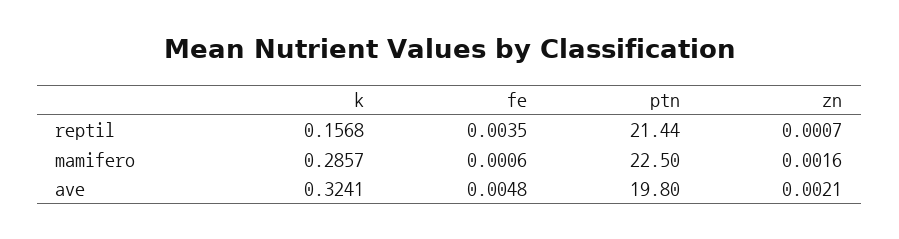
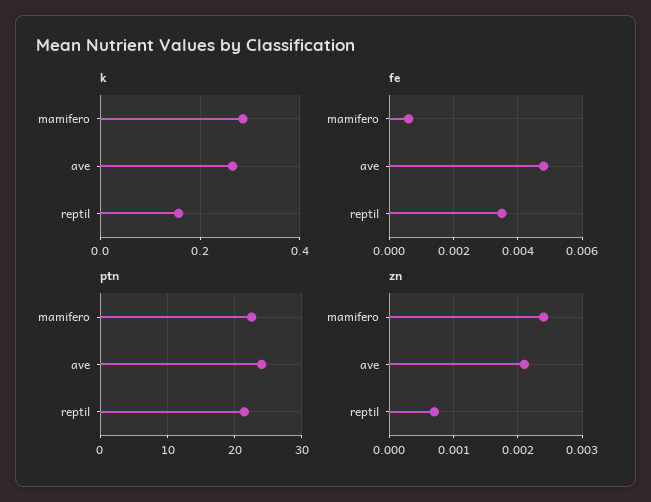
zn, mamifero: 0.0016 -> 0.0024
k, ave: 0.3241 -> 0.26
ptn, ave: 19.8 -> 24

